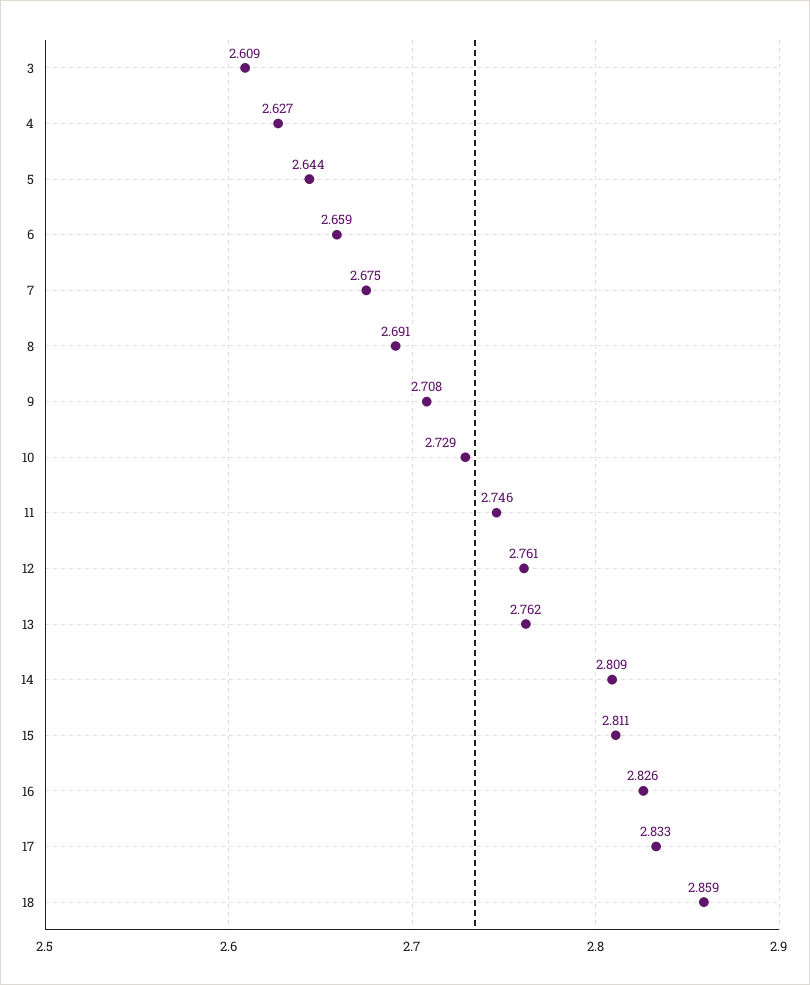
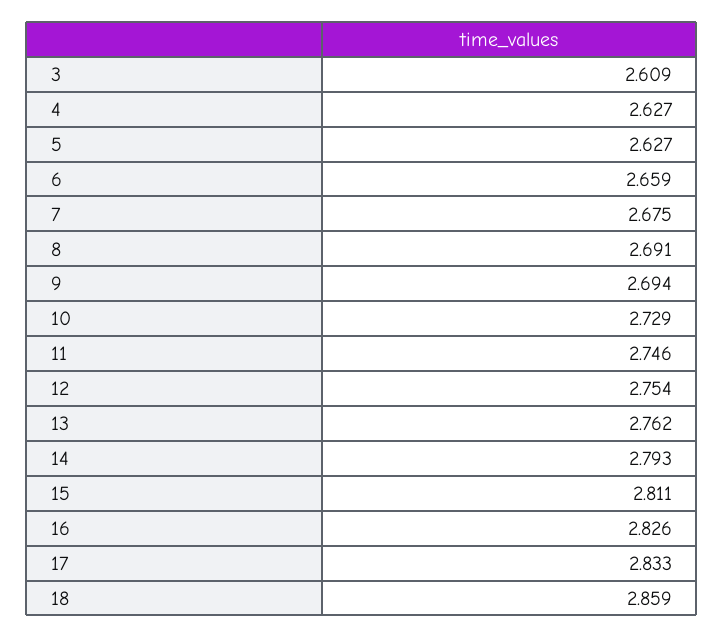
5: 2.644 -> 2.627
9: 2.708 -> 2.694
12: 2.761 -> 2.754
14: 2.809 -> 2.793

